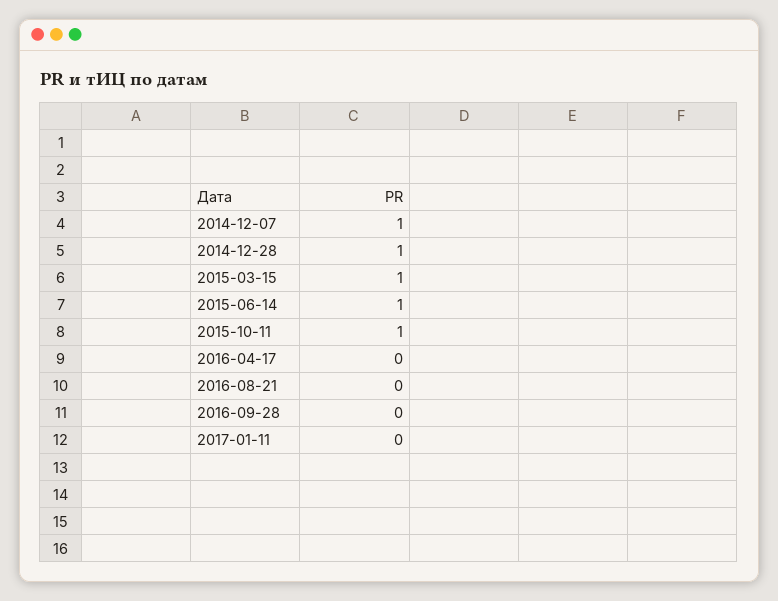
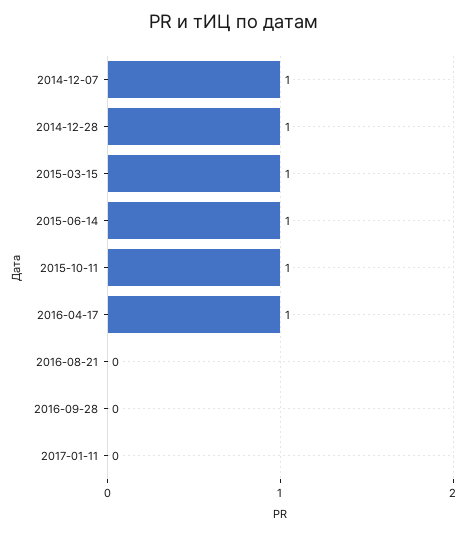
2016-04-17: 0 -> 1

